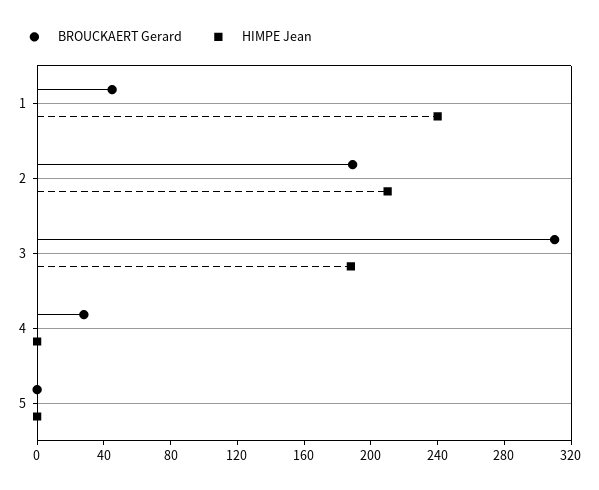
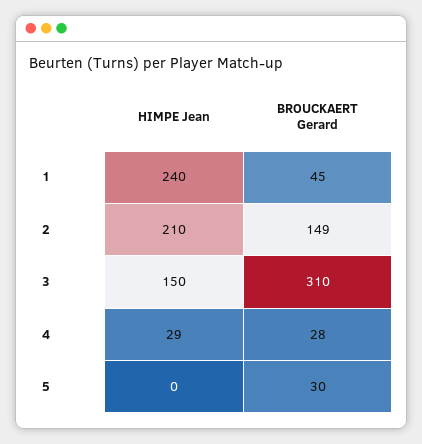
BROUCKAERT Gerard, 2: 190 -> 149
HIMPE Jean, 3: 190 -> 150
HIMPE Jean, 4: 0 -> 29
BROUCKAERT Gerard, 5: 0 -> 30

